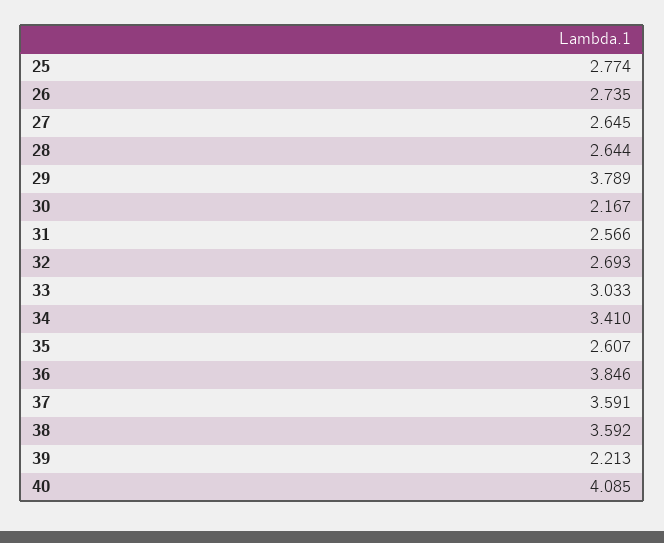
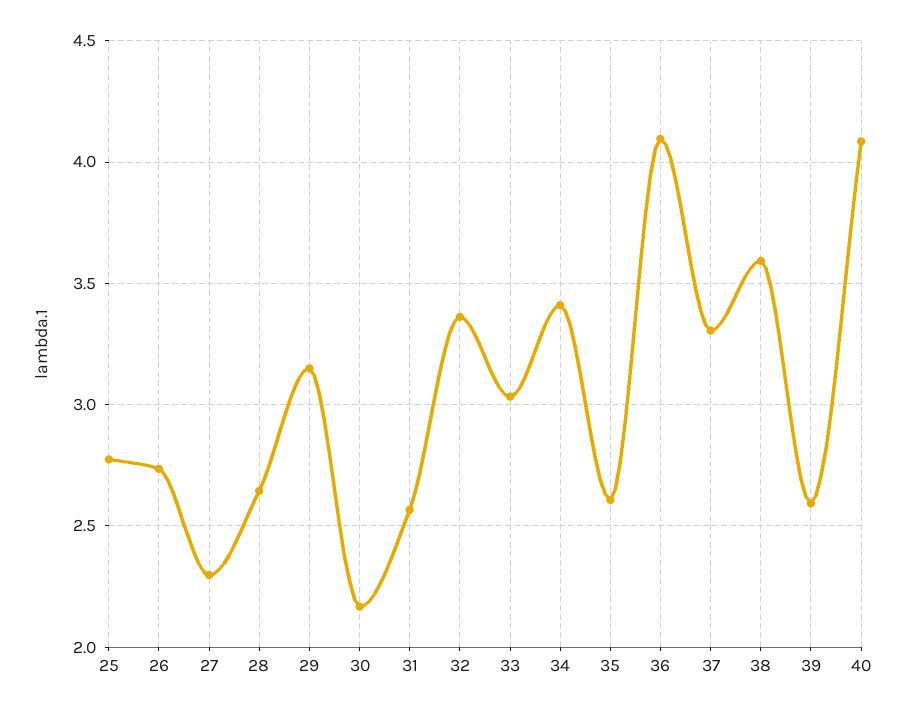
27: 2.645 -> 2.3
29: 3.789 -> 3.15
32: 2.693 -> 3.35
36: 3.846 -> 4.1
37: 3.591 -> 3.3
39: 2.213 -> 2.6

